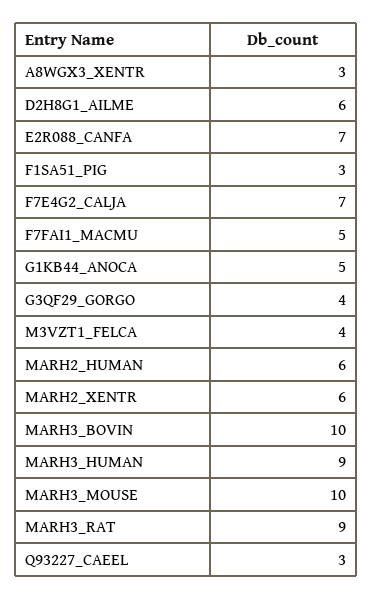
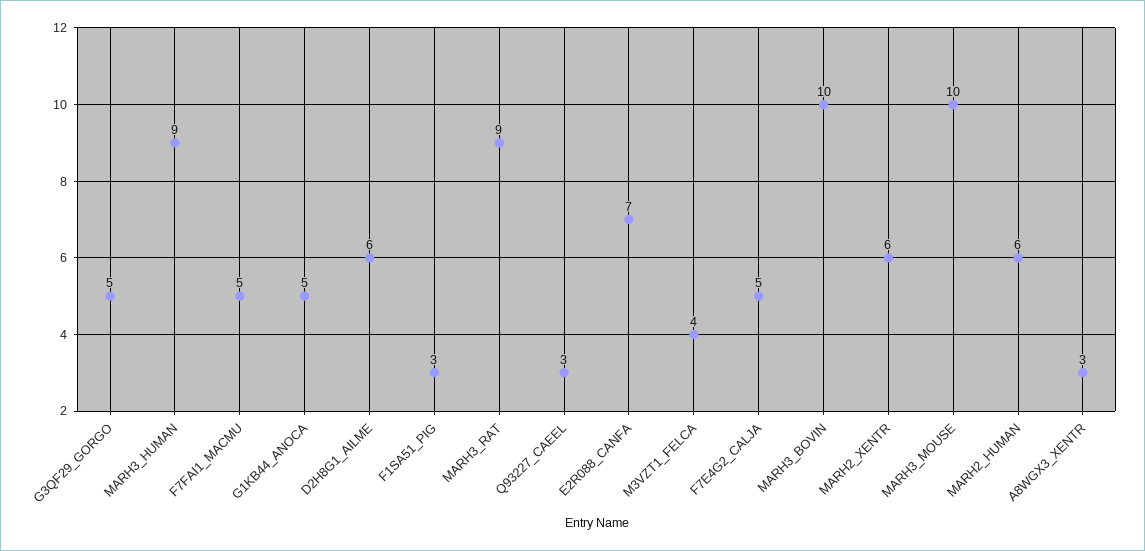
F7E4G2_CALJA: 7 -> 5
G3QF29_GORGO: 4 -> 5

